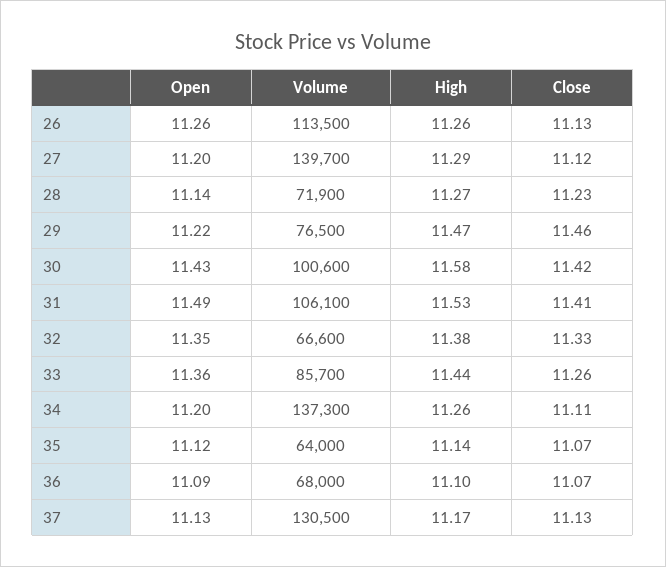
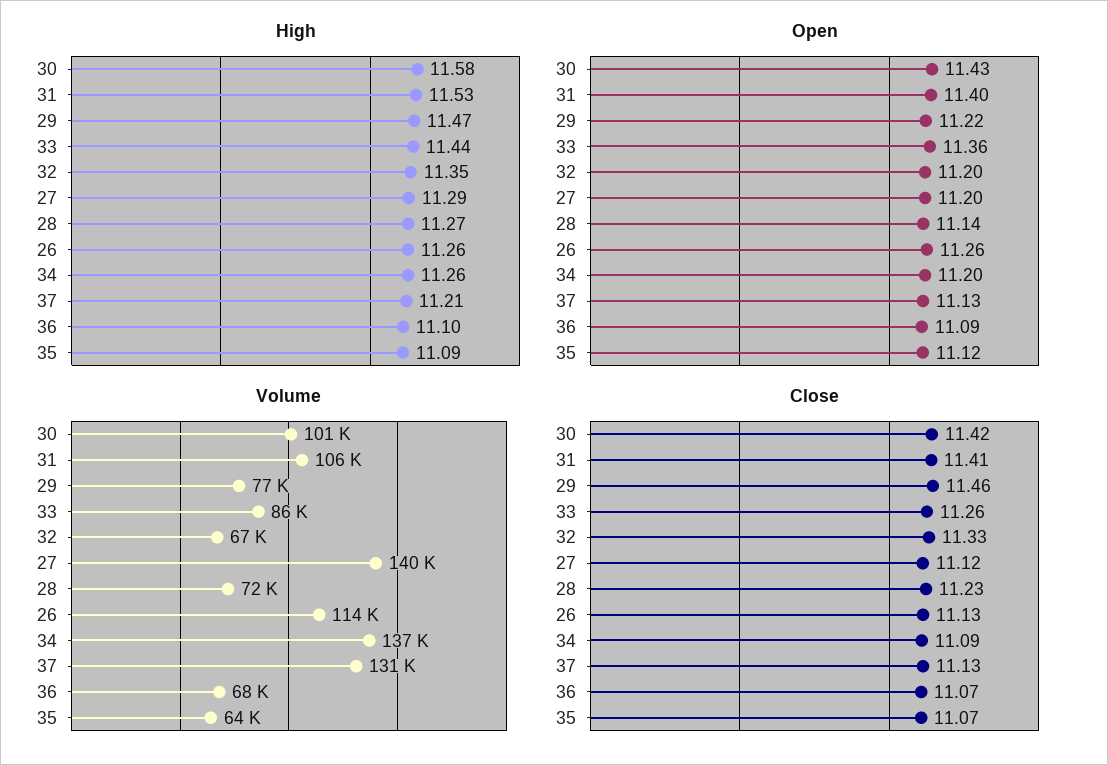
Open, 31: 11.49 -> 11.4
Open, 32: 11.35 -> 11.2
High, 32: 11.38 -> 11.35
Close, 34: 11.11 -> 11.09
High, 35: 11.14 -> 11.09
High, 37: 11.17 -> 11.21

